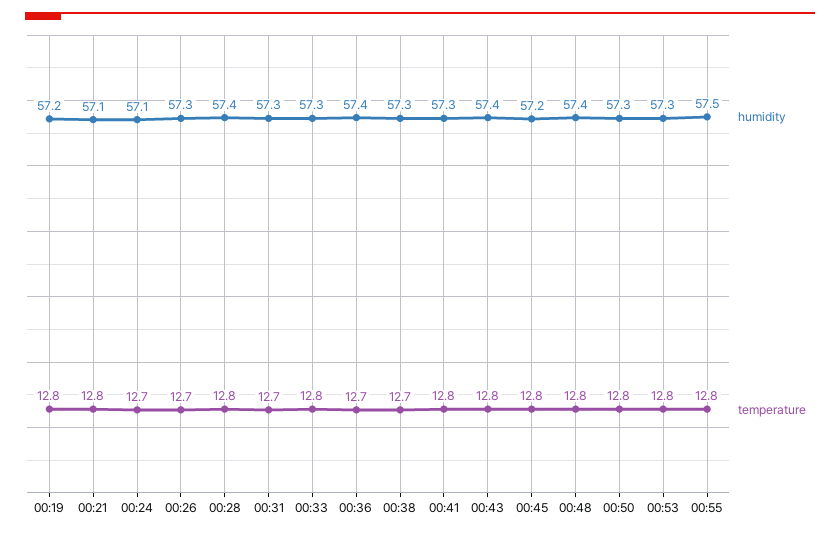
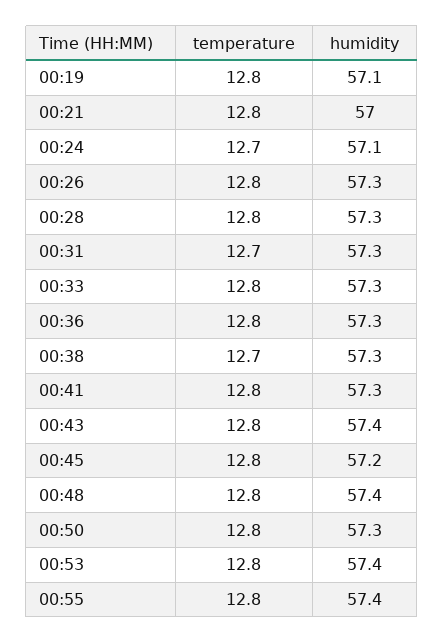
humidity, 00:19: 57.2 -> 57.1
humidity, 00:21: 57.1 -> 57
temperature, 00:26: 12.7 -> 12.8
humidity, 00:28: 57.4 -> 57.3
humidity, 00:36: 57.4 -> 57.3
temperature, 00:36: 12.7 -> 12.8
humidity, 00:53: 57.3 -> 57.4
humidity, 00:55: 57.5 -> 57.4

